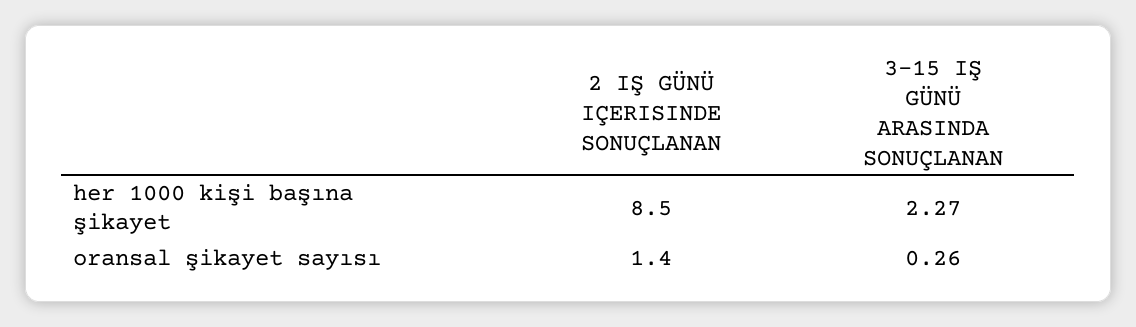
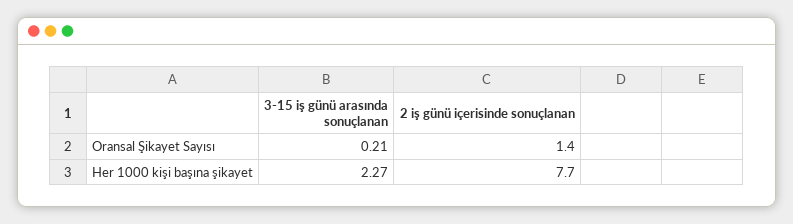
2 IŞ GÜNÜ IÇERISINDE SONUÇLANAN, her 1000 kişi başına şikayet: 8.5 -> 7.7
3-15 IŞ GÜNÜ ARASINDA SONUÇLANAN, oransal şikayet sayısı: 0.26 -> 0.21

